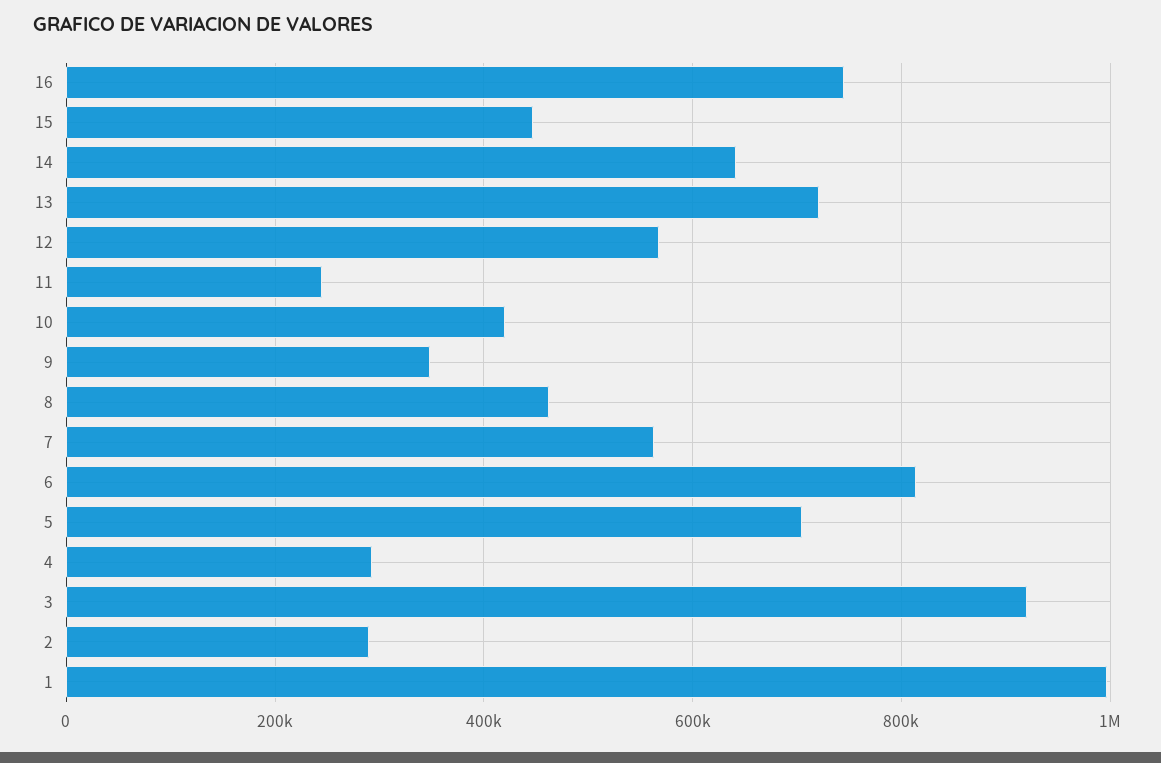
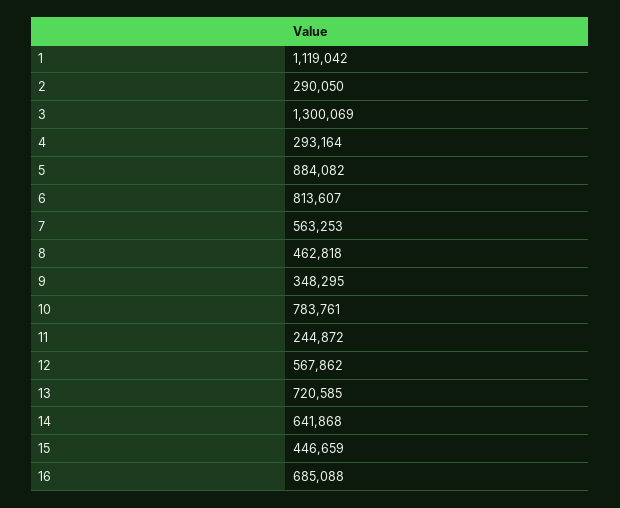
16: 740000 -> 685088
10: 420000 -> 783761
5: 700000 -> 884082
3: 920000 -> 1300069
1: 1000000 -> 1119042

